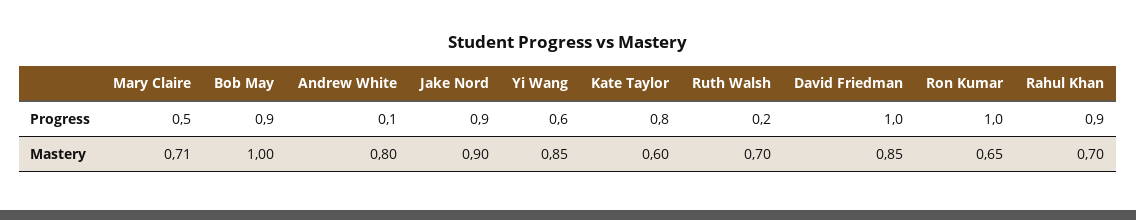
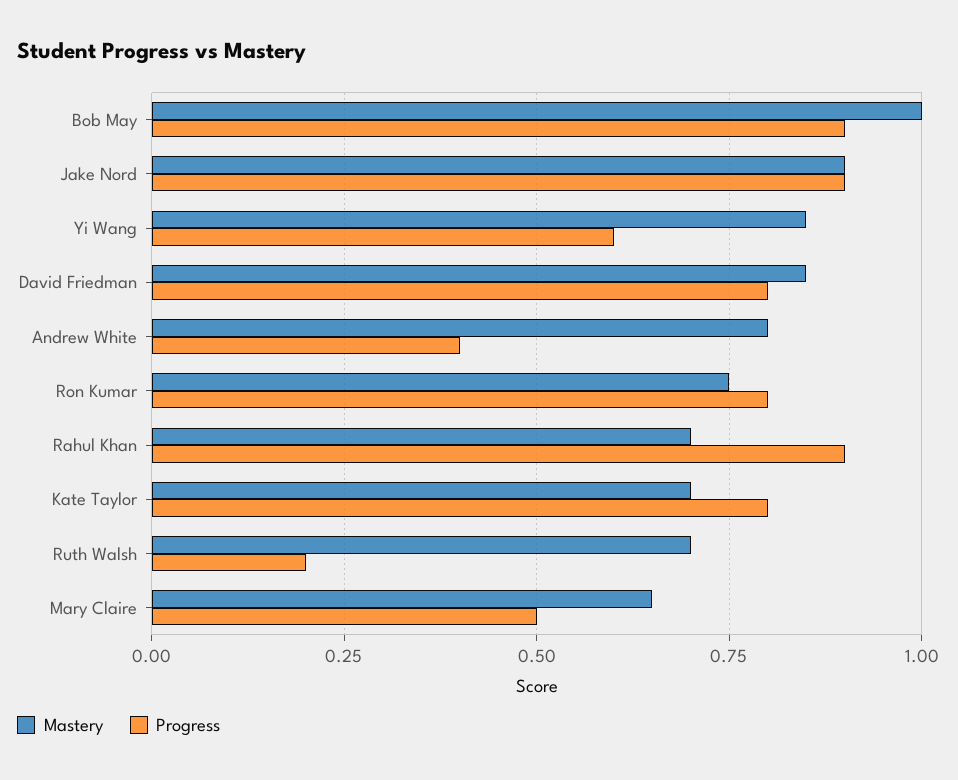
Progress, Andrew White: 0.1 -> 0.4
Progress, David Friedman: 1 -> 0.8
Progress, Ron Kumar: 1 -> 0.8
Mastery, Mary Claire: 0.71 -> 0.65
Mastery, Kate Taylor: 0.6 -> 0.7
Mastery, Ron Kumar: 0.65 -> 0.75

